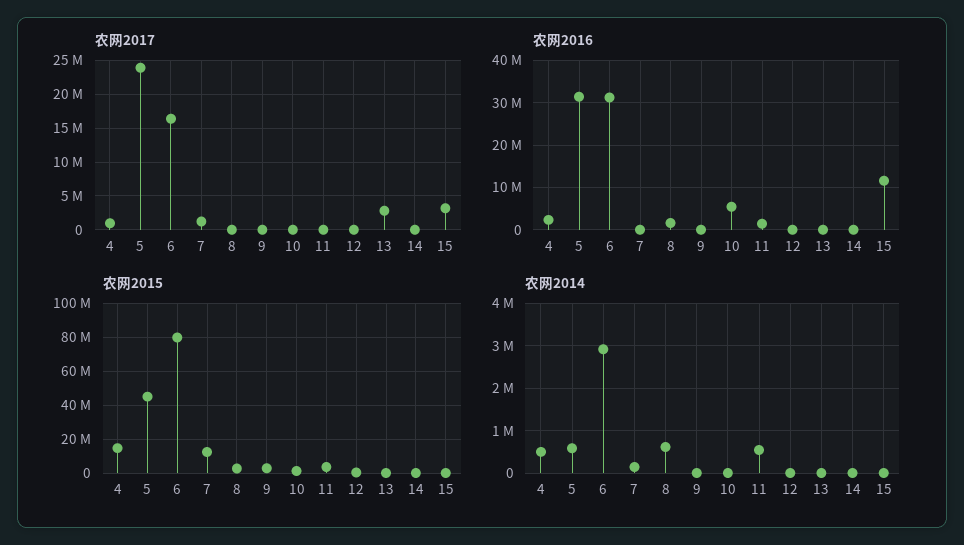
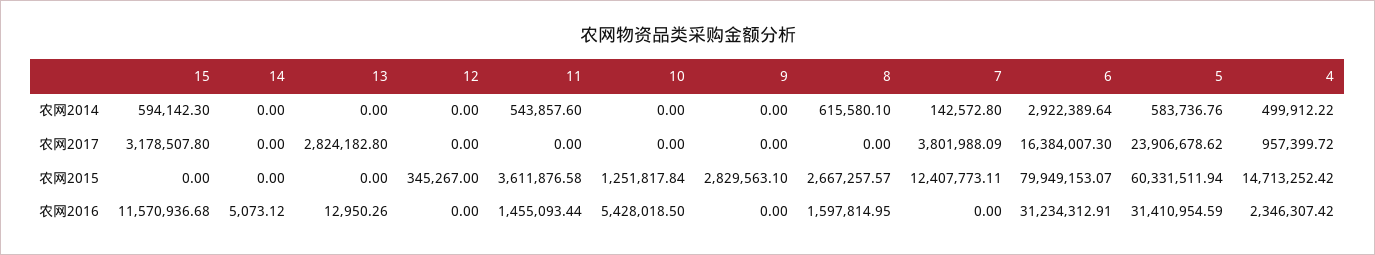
农网2017, 7: 1000000 -> 3801988.09
农网2015, 5: 45000000 -> 60331511.94
农网2014, 15: 0 -> 594142.3

